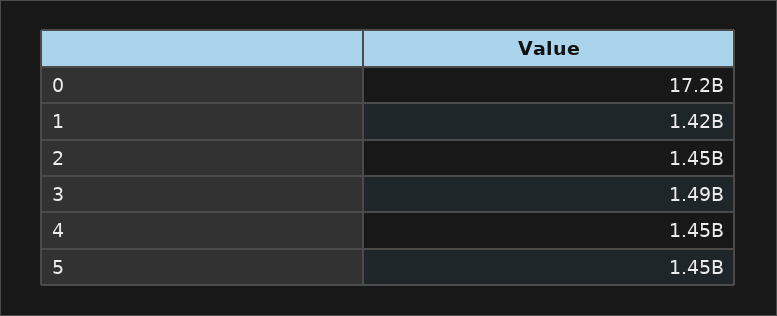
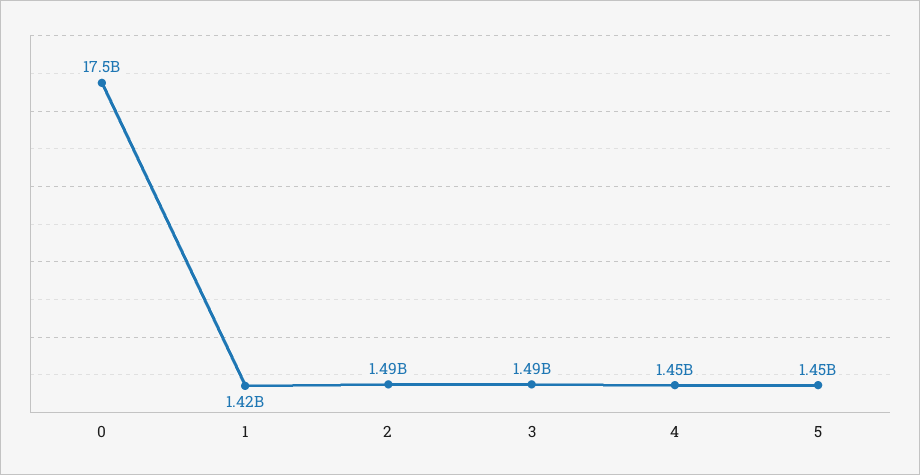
0: 17200000000 -> 17500000000
2: 1450000000 -> 1490000000

